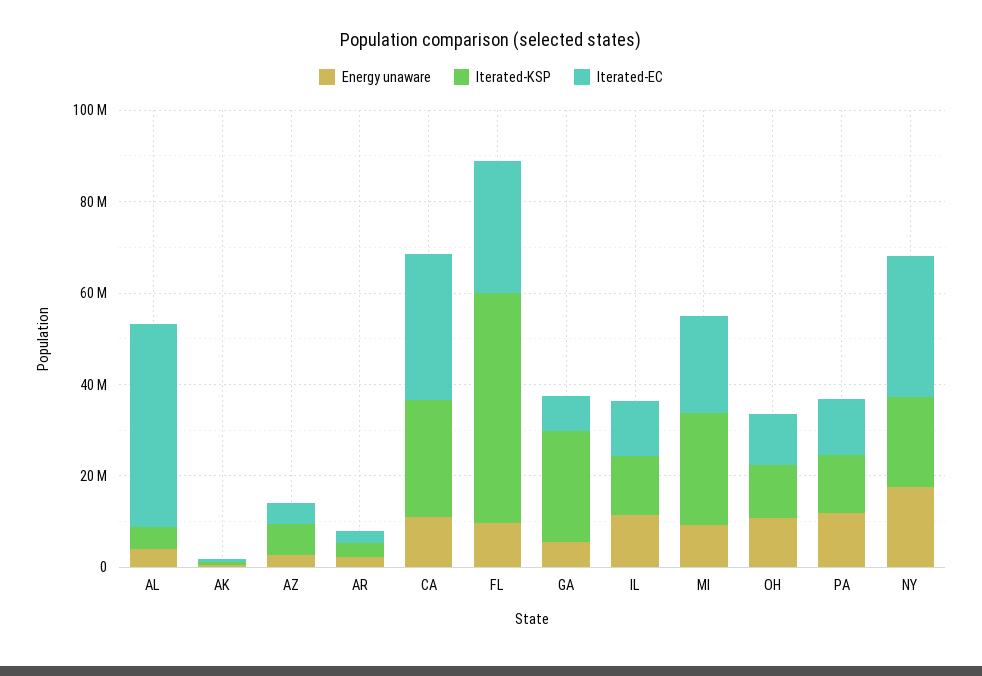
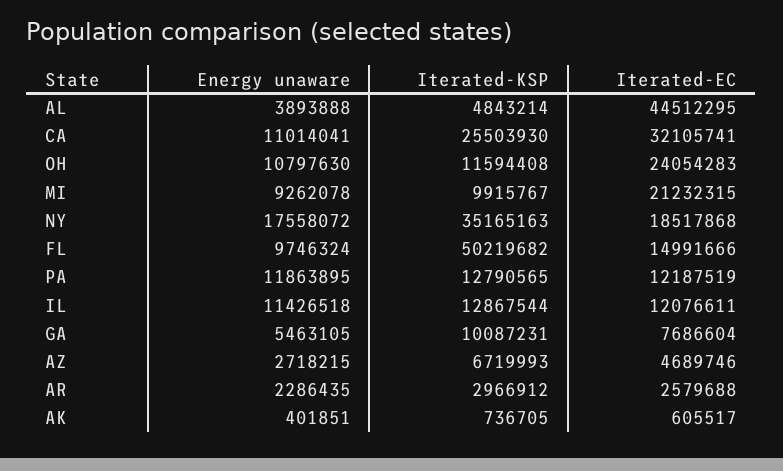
Iterated-EC, FL: 30000000 -> 14991666
Iterated-KSP, GA: 25000000 -> 10087231
Iterated-KSP, MI: 25000000 -> 9915767
Iterated-EC, OH: 10000000 -> 24054283
Iterated-KSP, NY: 20000000 -> 35165163
Iterated-EC, NY: 30000000 -> 18517868

